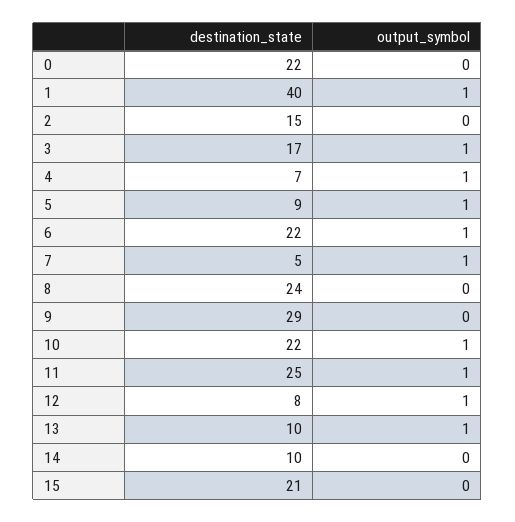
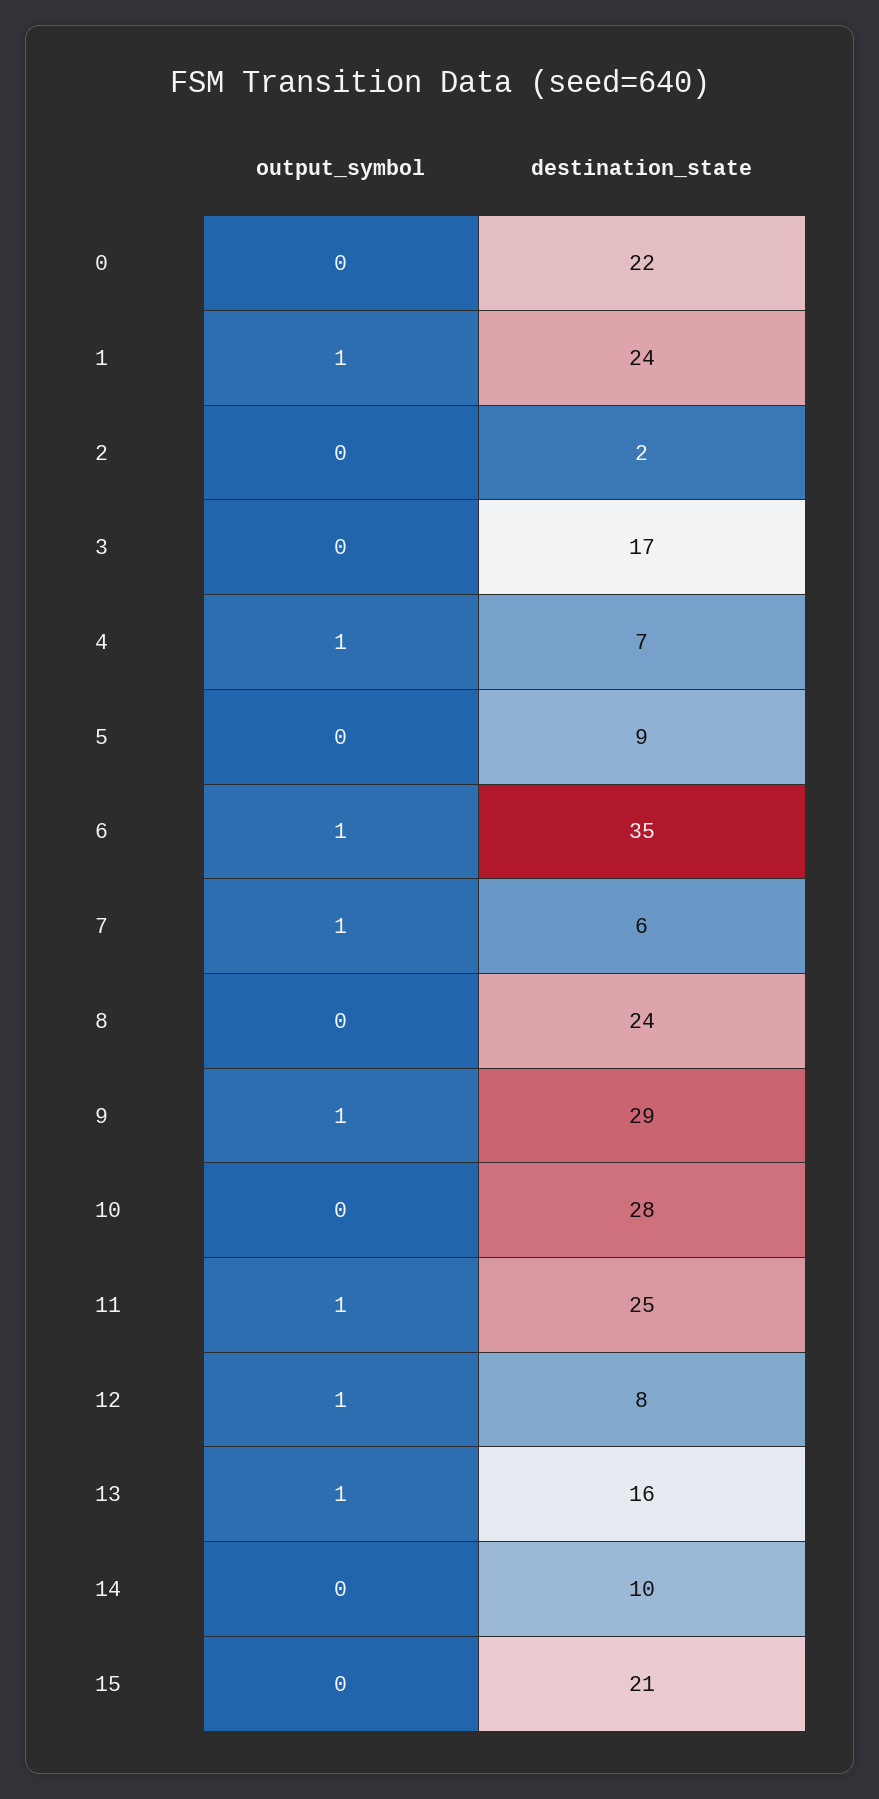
destination_state, 1: 40 -> 24
destination_state, 2: 15 -> 2
output_symbol, 3: 1 -> 0
output_symbol, 5: 1 -> 0
destination_state, 6: 22 -> 35
destination_state, 7: 5 -> 6
output_symbol, 9: 0 -> 1
destination_state, 10: 22 -> 28
output_symbol, 10: 1 -> 0
destination_state, 13: 10 -> 16

